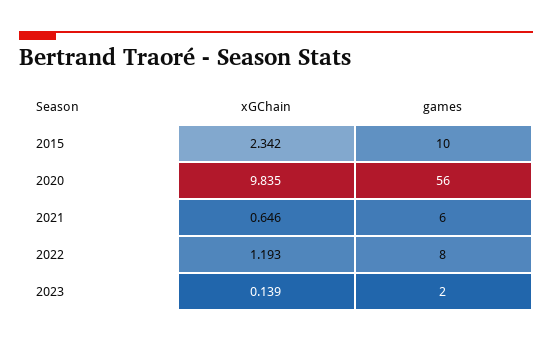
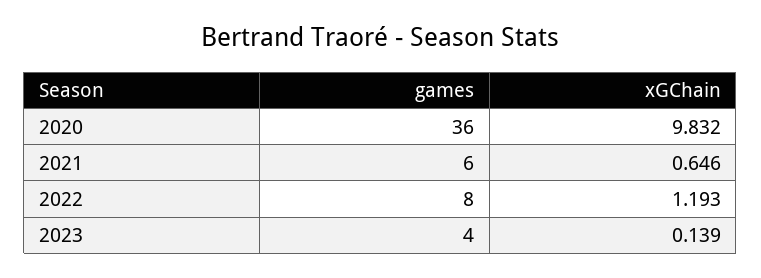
xGChain, 2015: 2.342 -> none
games, 2015: 10 -> none
xGChain, 2020: 9.835 -> 9.832
games, 2020: 56 -> 36
games, 2023: 2 -> 4

